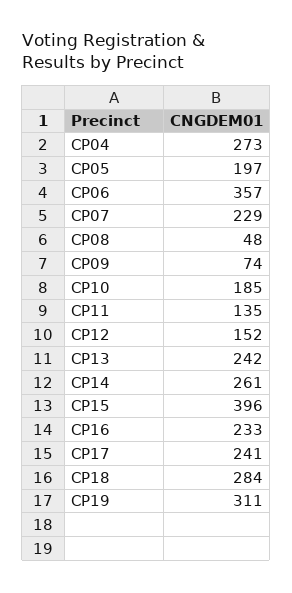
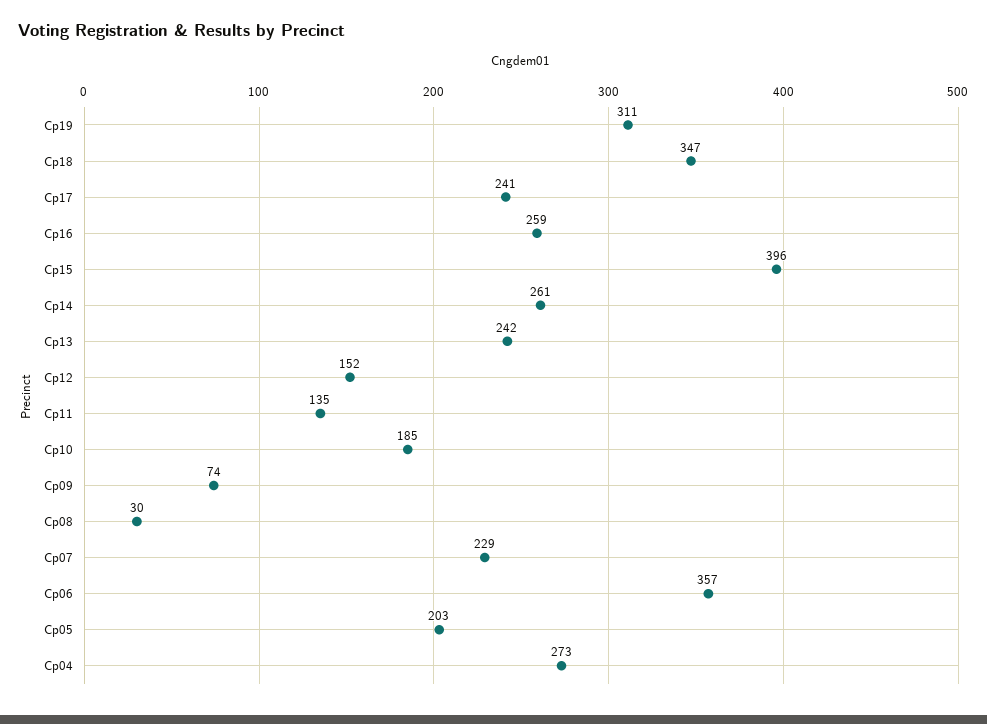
CP05: 197 -> 203
CP08: 48 -> 30
CP16: 233 -> 259
CP18: 284 -> 347

